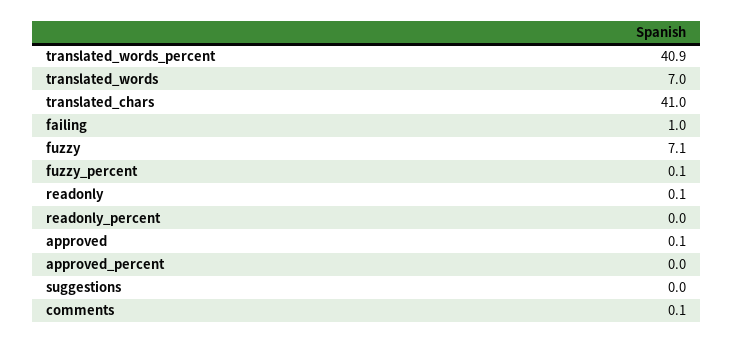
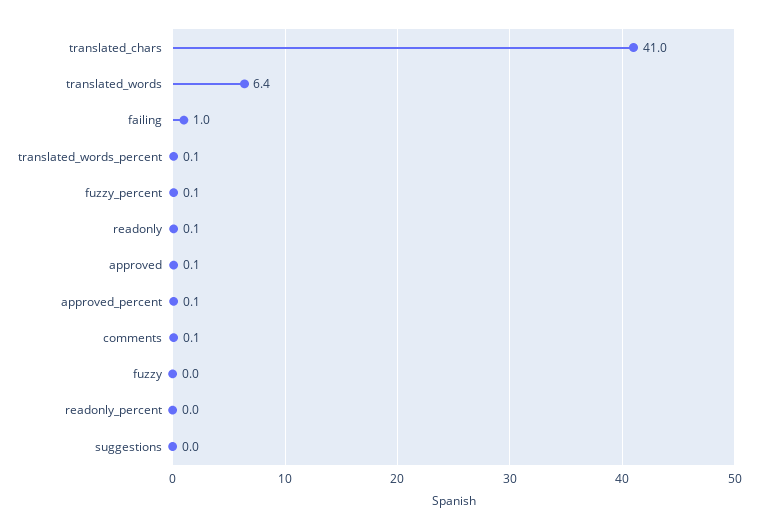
translated_words_percent: 40.9 -> 0.1
translated_words: 7 -> 6.4
fuzzy: 7.1 -> 0
approved_percent: 0 -> 0.1

